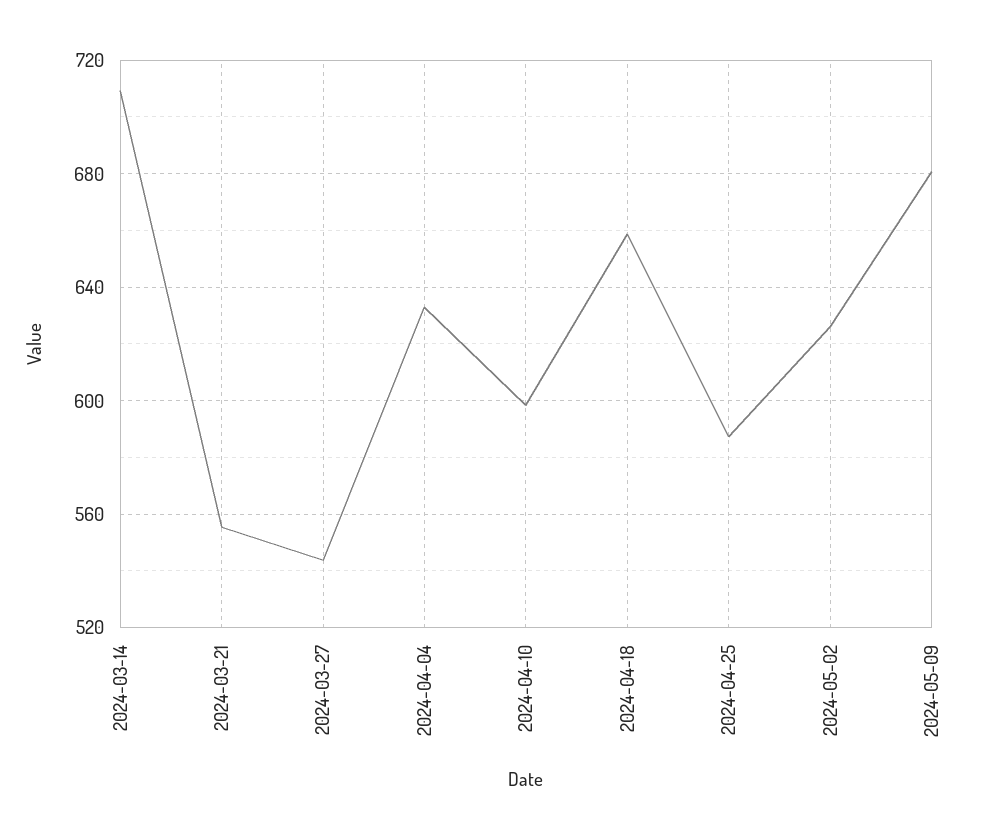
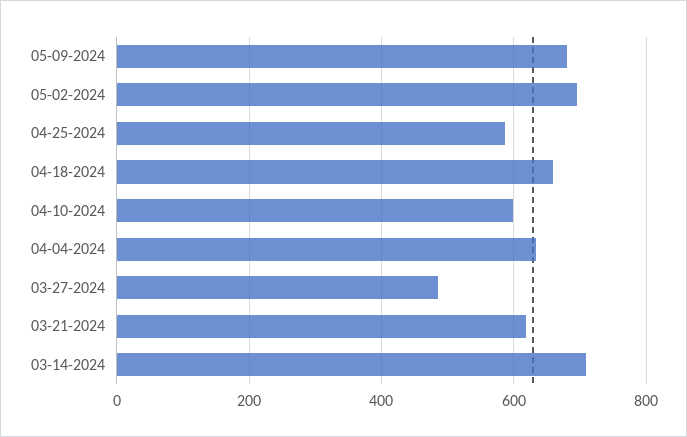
2024-03-21: 555 -> 620
2024-03-27: 545 -> 480
2024-05-02: 625 -> 700

